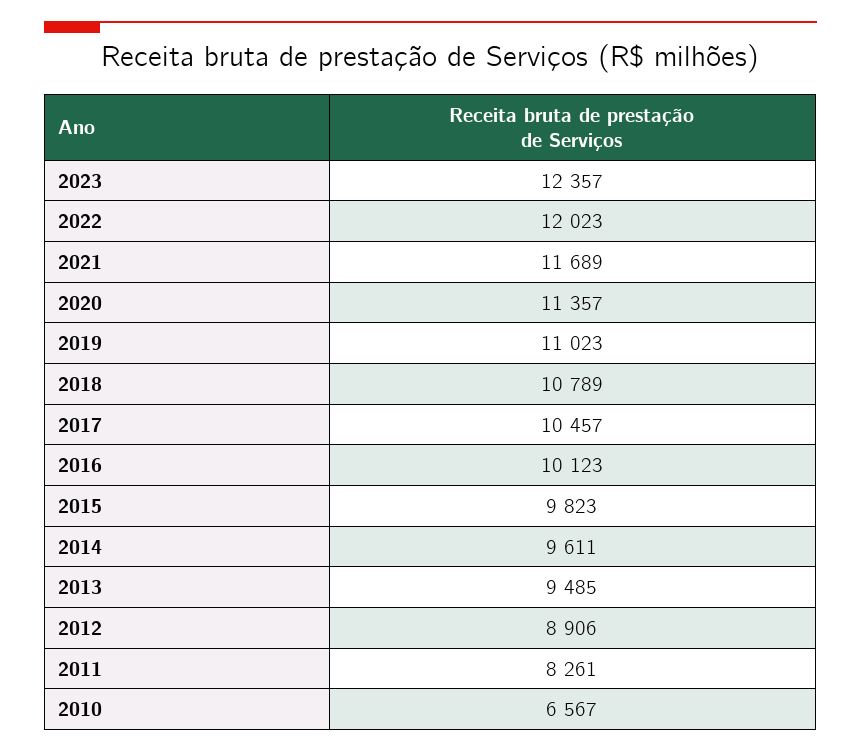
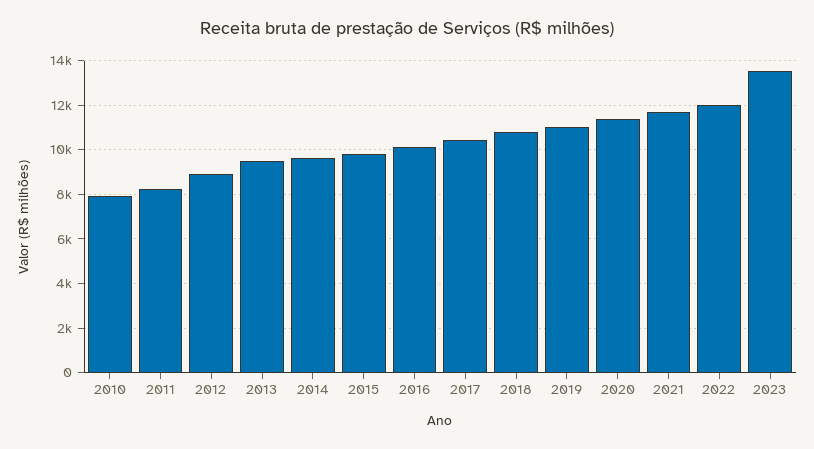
2023: 12357 -> 13500
2010: 6567 -> 8000

